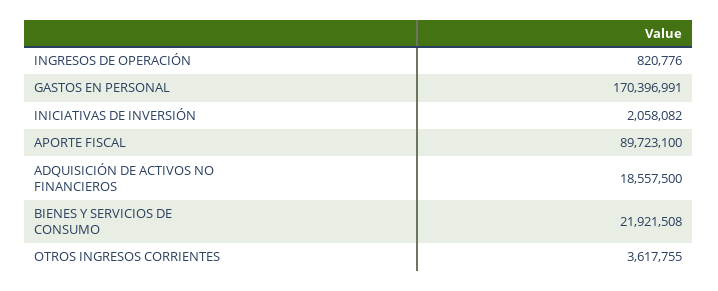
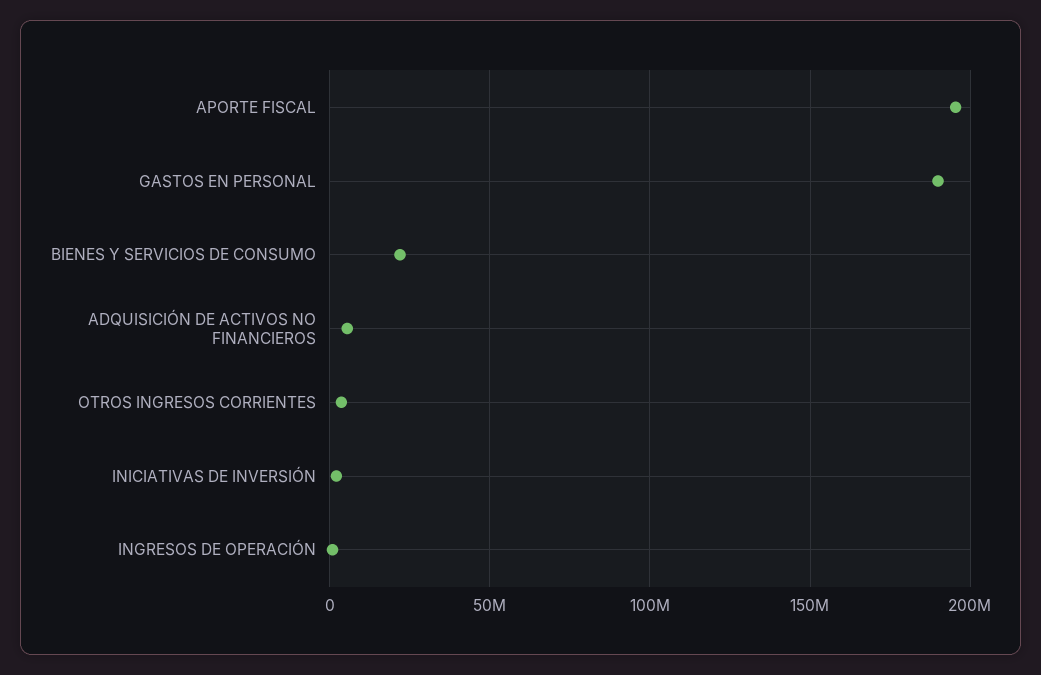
GASTOS EN PERSONAL: 170396991 -> 190000000
APORTE FISCAL: 89723100 -> 195000000
ADQUISICIÓN DE ACTIVOS NO FINANCIEROS: 18557500 -> 5000000

